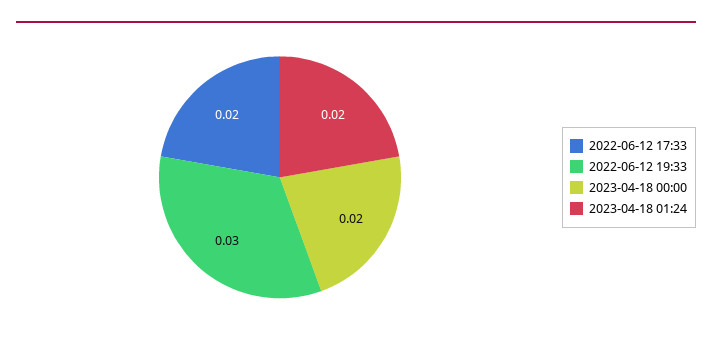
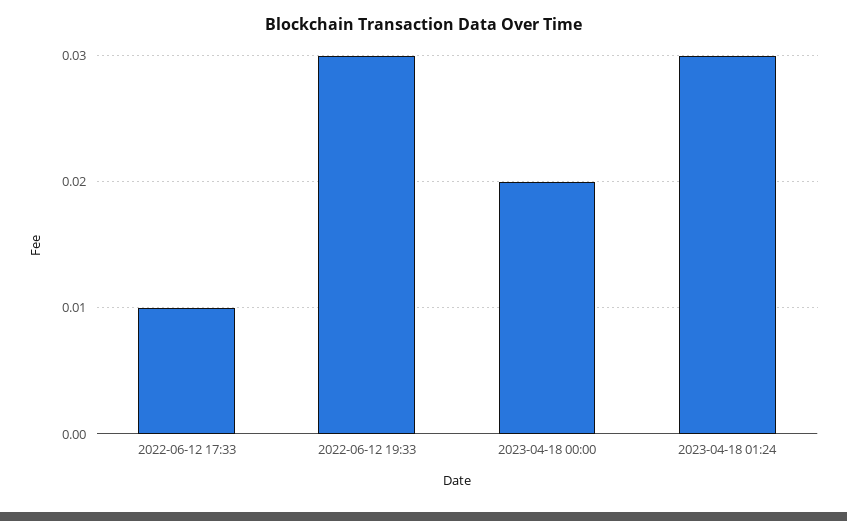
2022-06-12 17:33: 0.02 -> 0.01
2023-04-18 01:24: 0.02 -> 0.03

